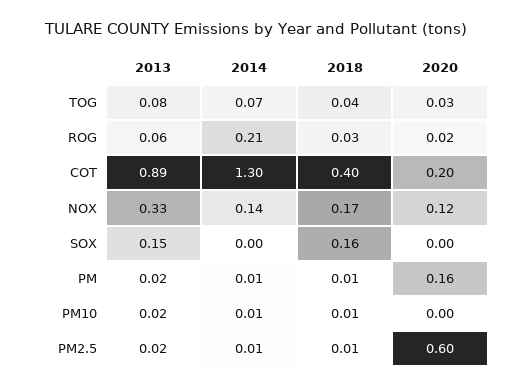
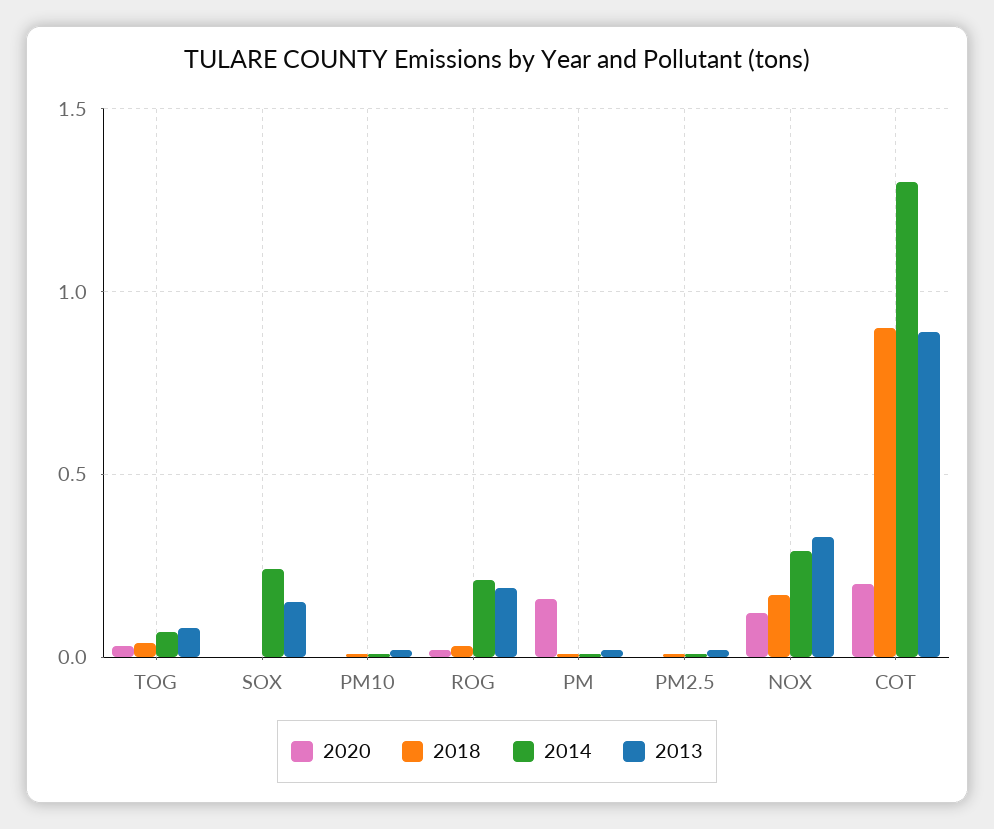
2013, ROG: 0.06 -> 0.2
2018, COT: 0.4 -> 0.9
2014, NOX: 0.14 -> 0.3
2014, SOX: 0 -> 0.25
2018, SOX: 0.16 -> 0
2020, PM2.5: 0.6 -> 0

